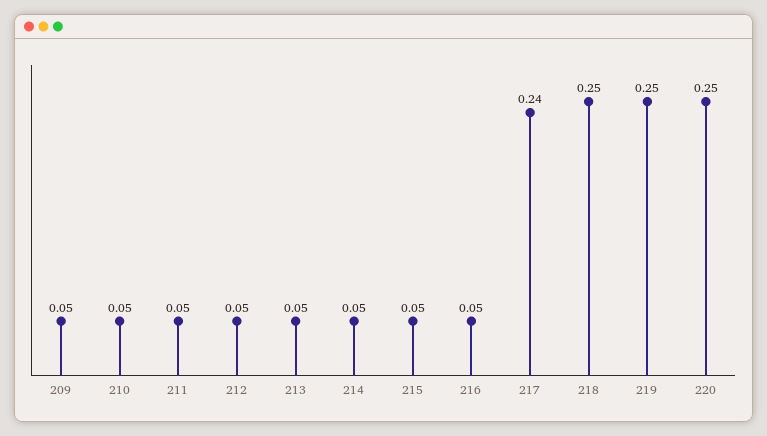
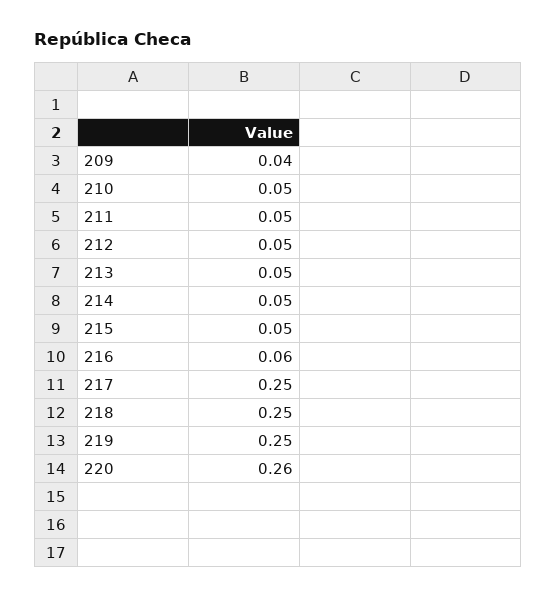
209: 0.05 -> 0.04
216: 0.05 -> 0.06
217: 0.24 -> 0.25
220: 0.25 -> 0.26

